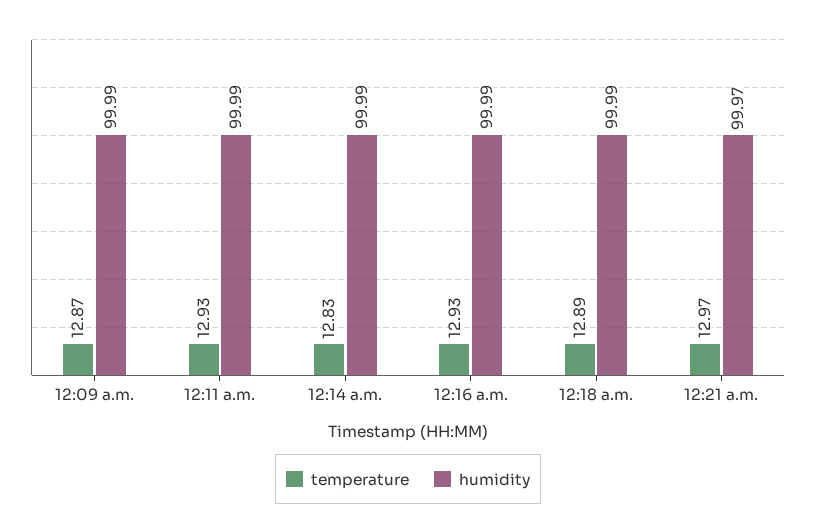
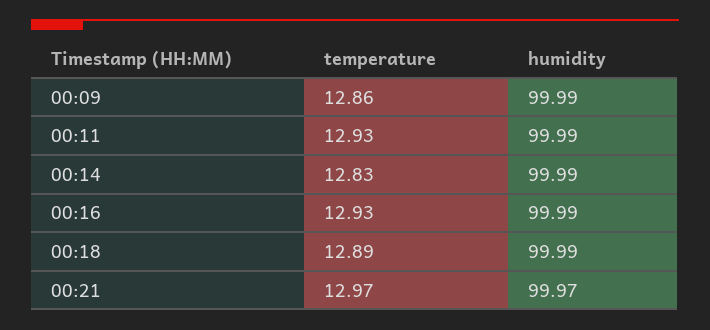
temperature, 12:09 a.m.: 12.87 -> 12.86

